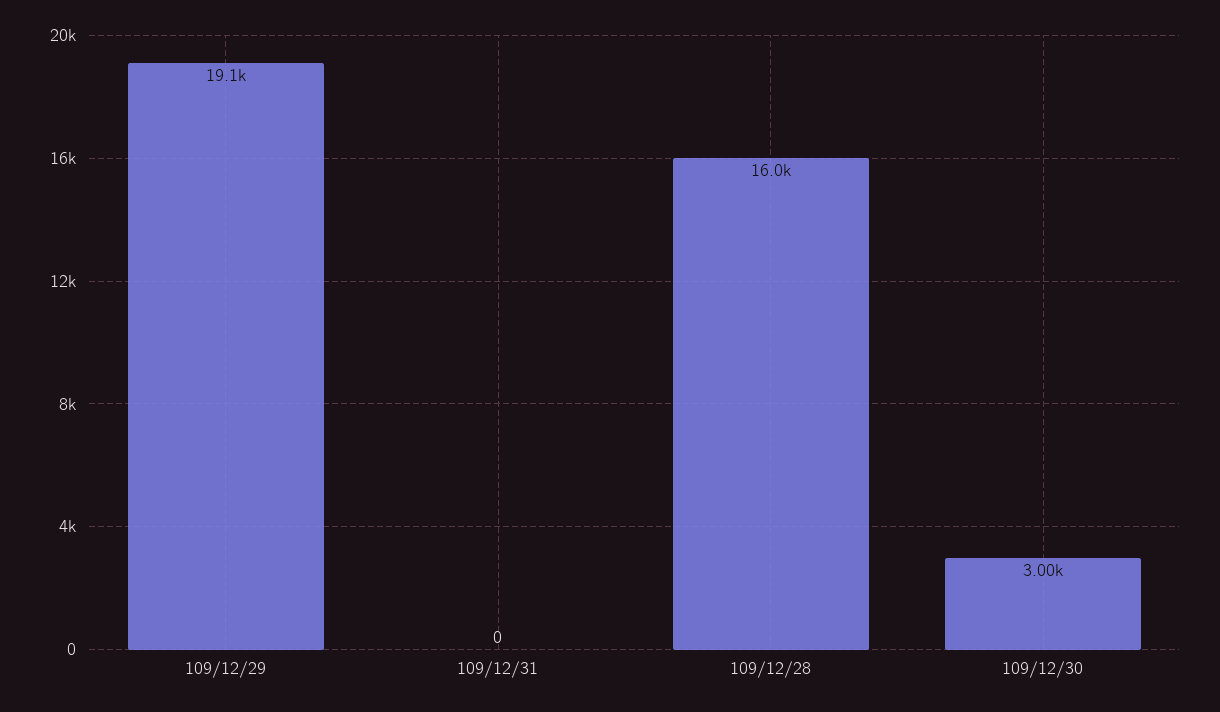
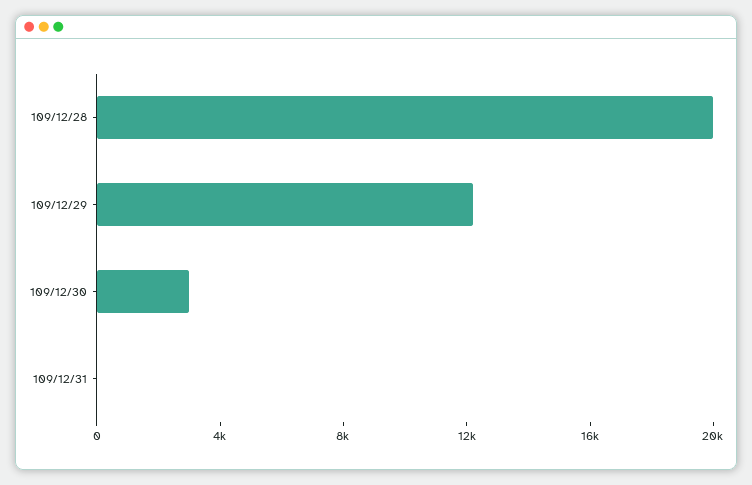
109/12/29: 19100 -> 12000
109/12/28: 16000 -> 20000

